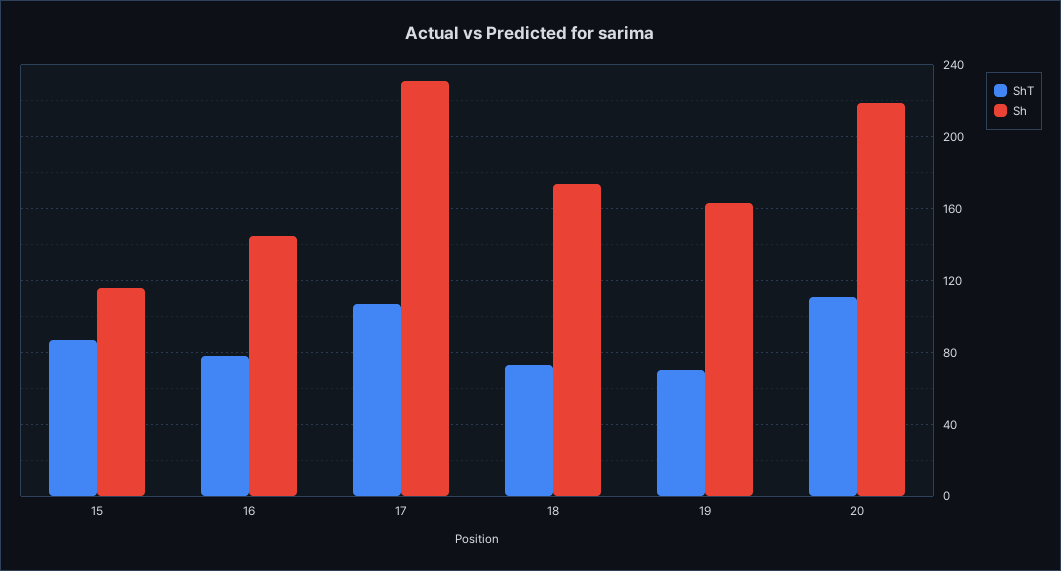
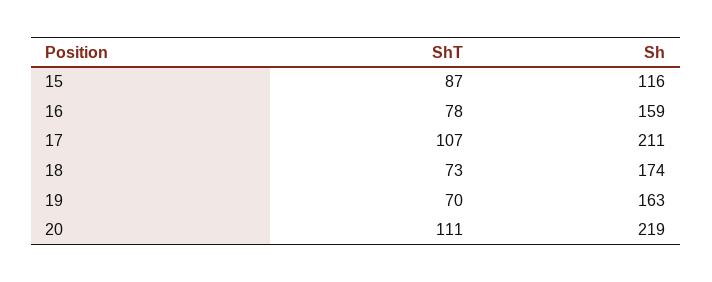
Sh, 16: 145 -> 159
Sh, 17: 230 -> 211

